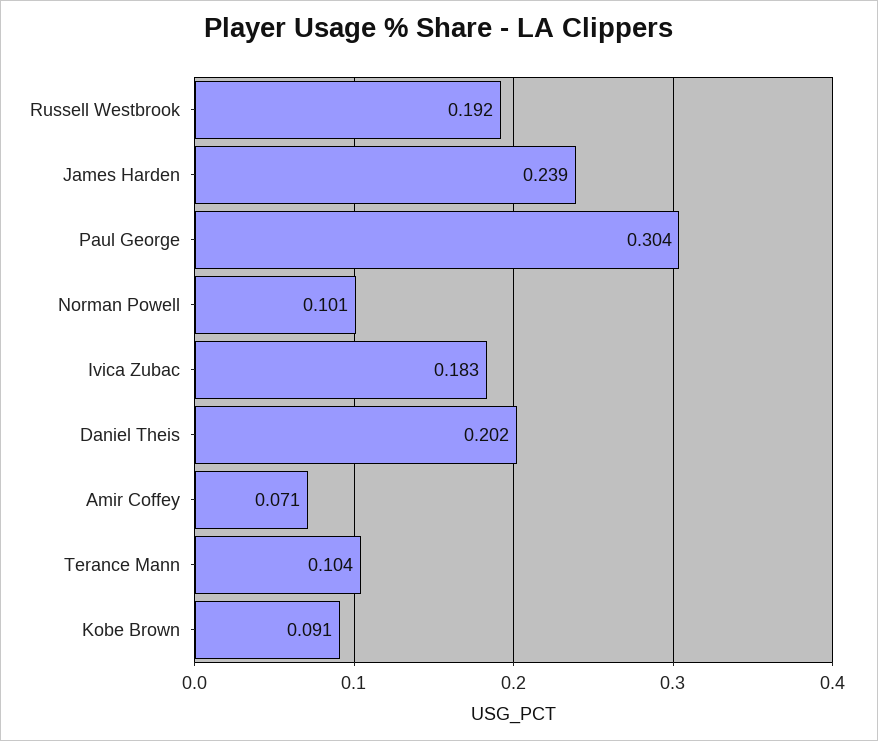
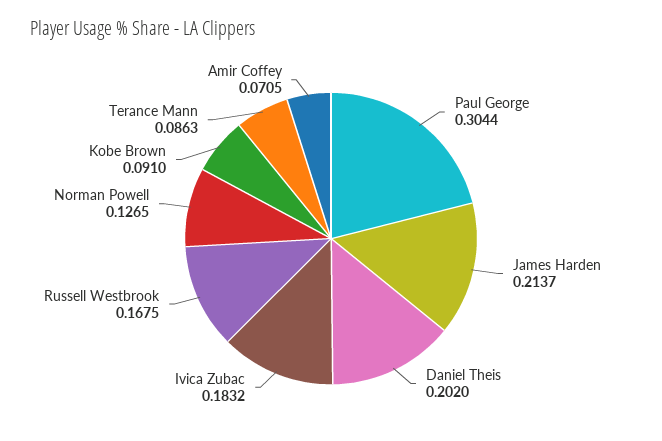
Russell Westbrook: 0.192 -> 0.1675
James Harden: 0.239 -> 0.2137
Norman Powell: 0.101 -> 0.1265
Terance Mann: 0.104 -> 0.0863

